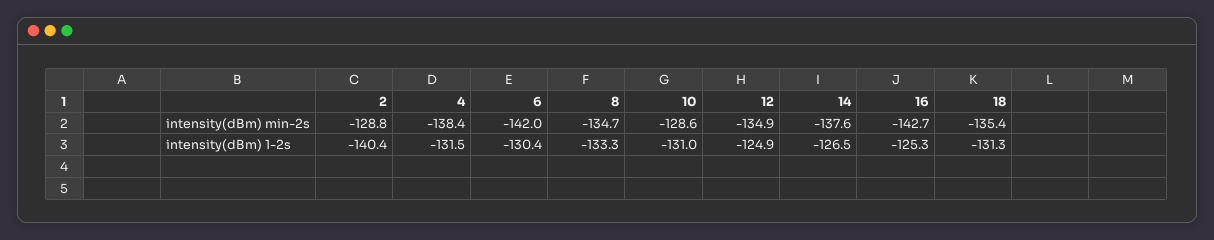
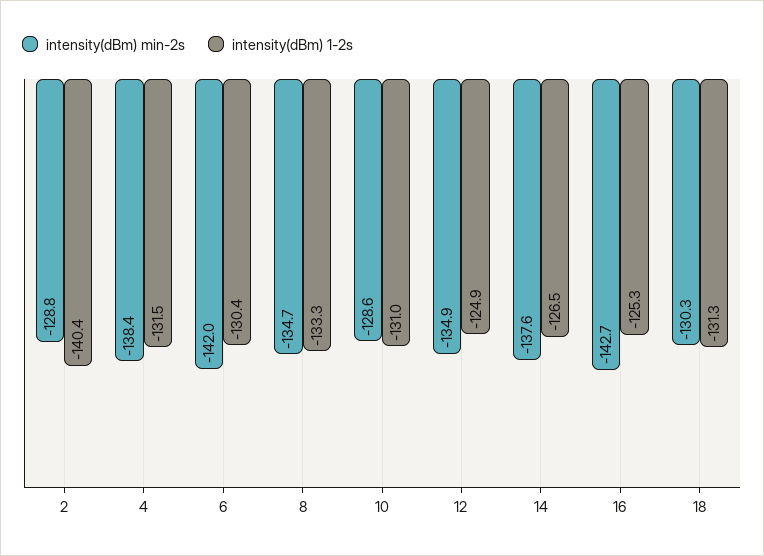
intensity(dBm) min-2s, 18: -135.4 -> -130.3

